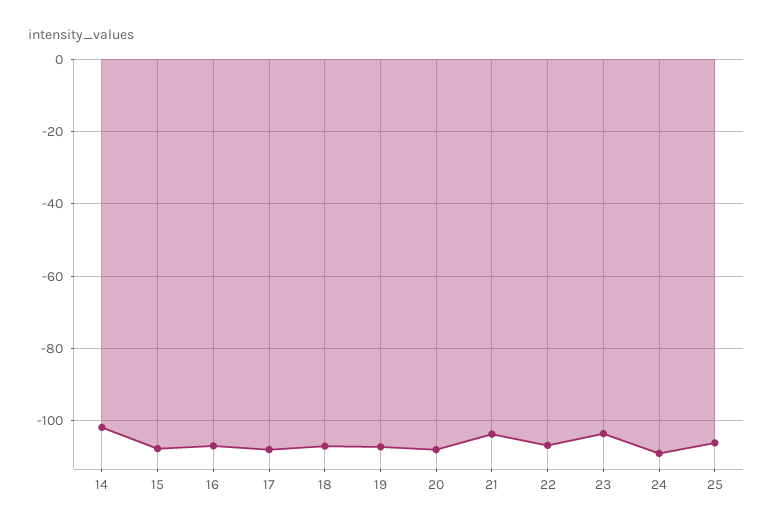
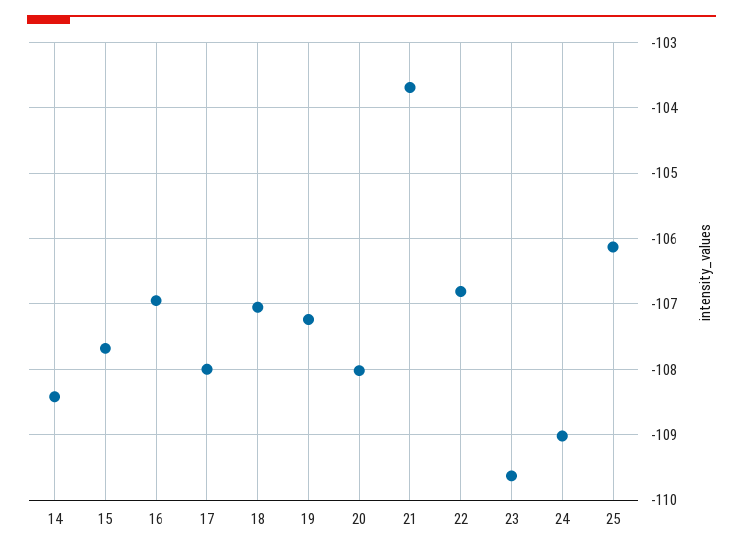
14: -102 -> -108.4
23: -104 -> -109.6

